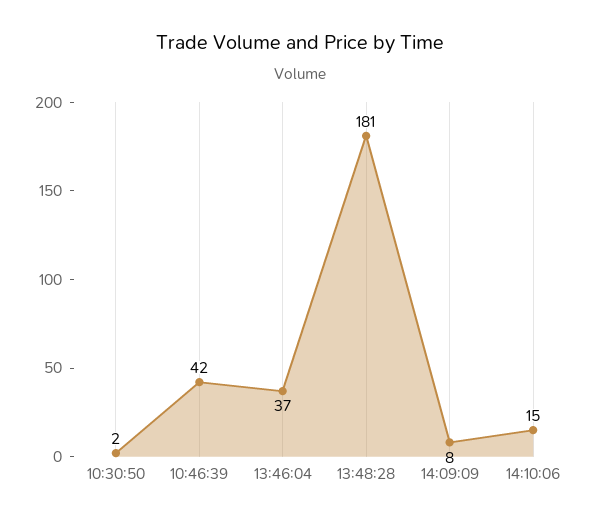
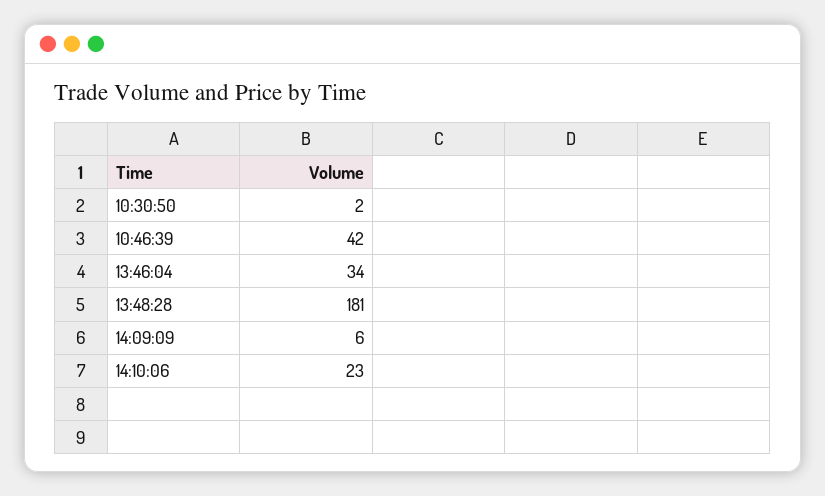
13:46:04: 37 -> 34
14:09:09: 8 -> 6
14:10:06: 15 -> 23

